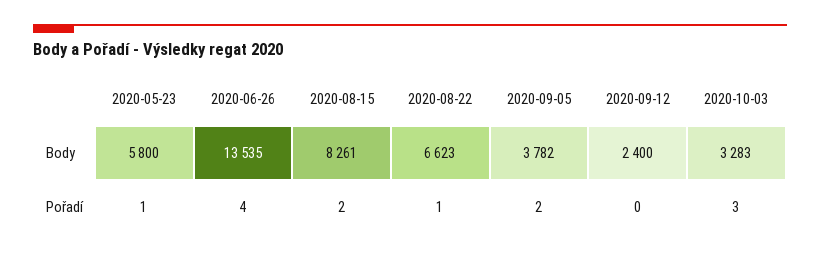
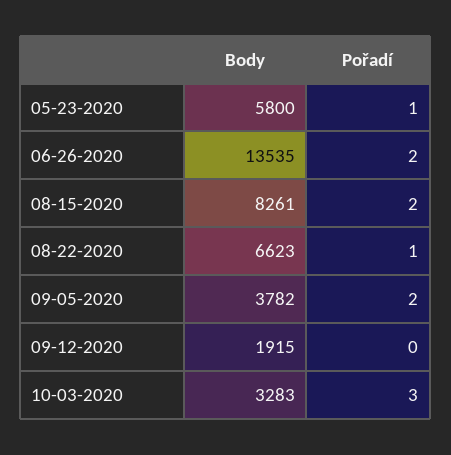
2020-09-12, Body: 2400 -> 1915
2020-06-26, Pořadí: 4 -> 2

